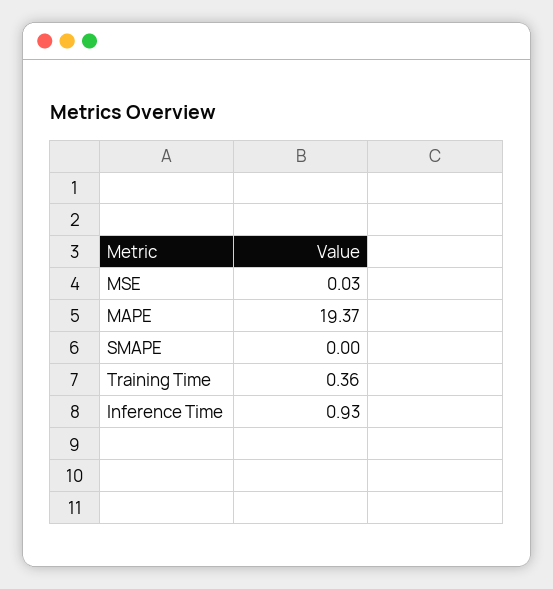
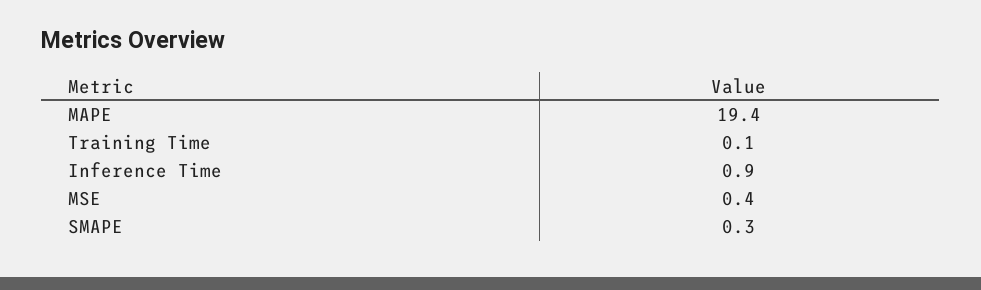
MSE: 0.03 -> 0.4
SMAPE: 0 -> 0.3
Training Time: 0.36 -> 0.1

